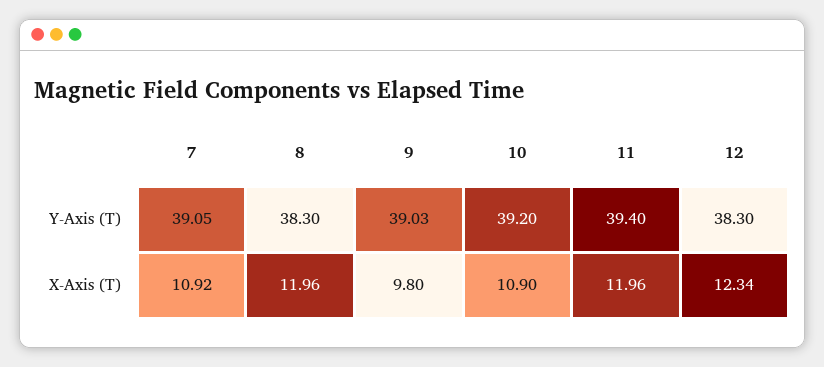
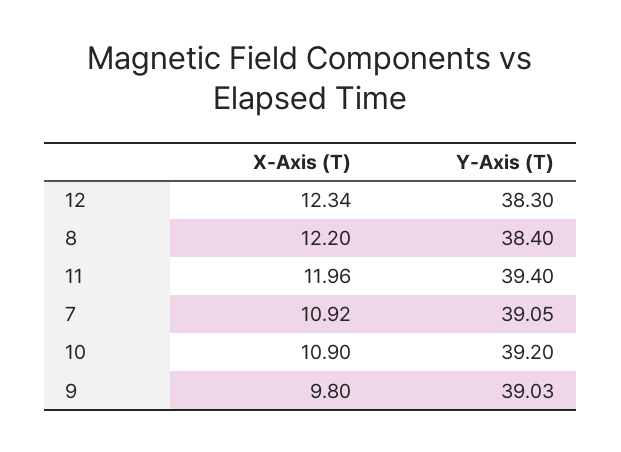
8, Y-Axis (T): 38.3 -> 38.4
8, X-Axis (T): 11.96 -> 12.2

